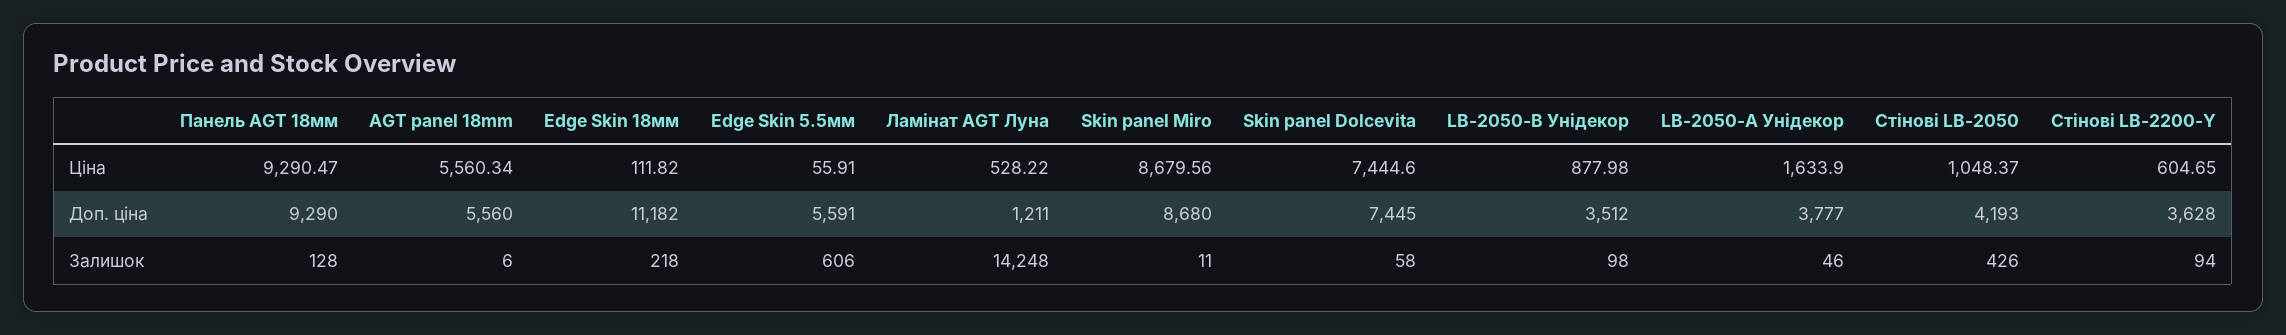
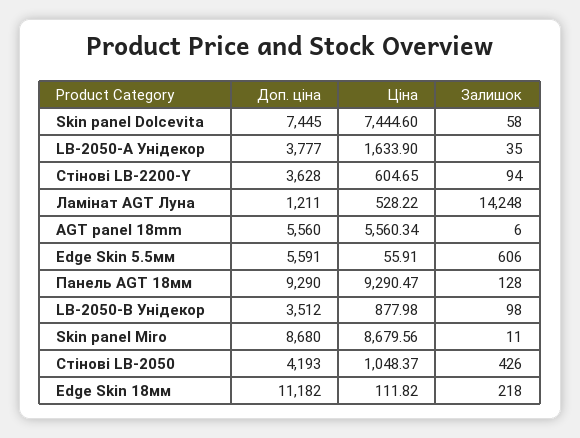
LB-2050-А Унідекор, Залишок: 46 -> 35

